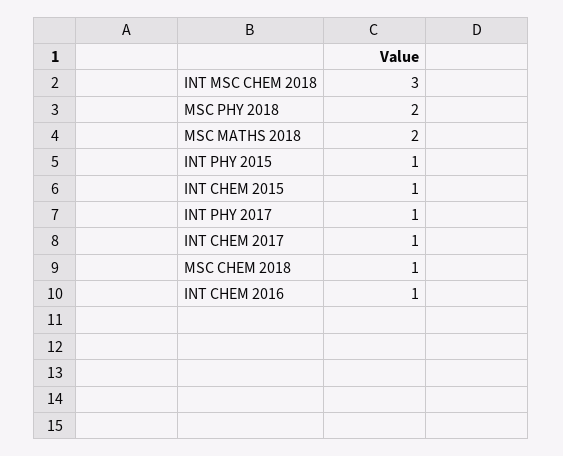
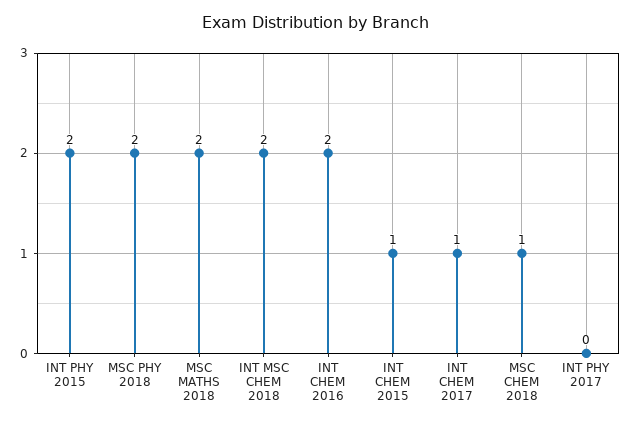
INT MSC CHEM 2018: 3 -> 2
INT PHY 2015: 1 -> 2
INT PHY 2017: 1 -> 0
INT CHEM 2016: 1 -> 2

